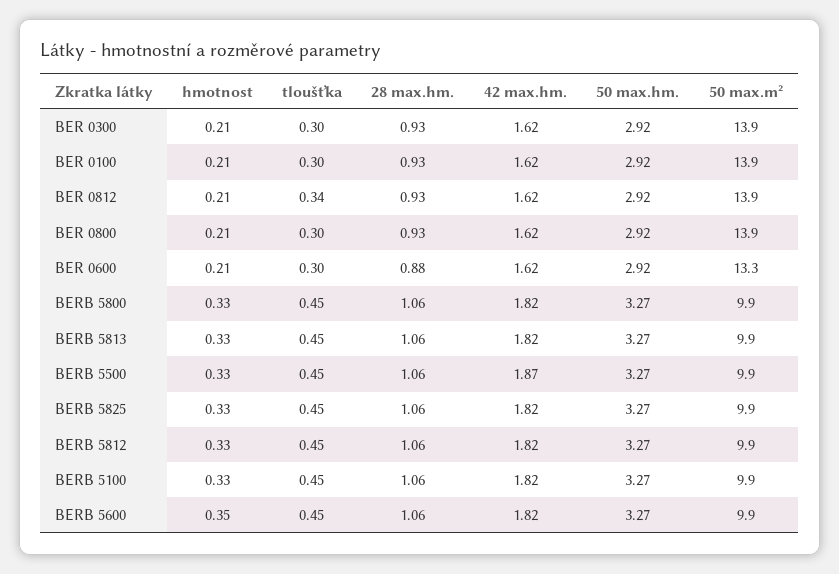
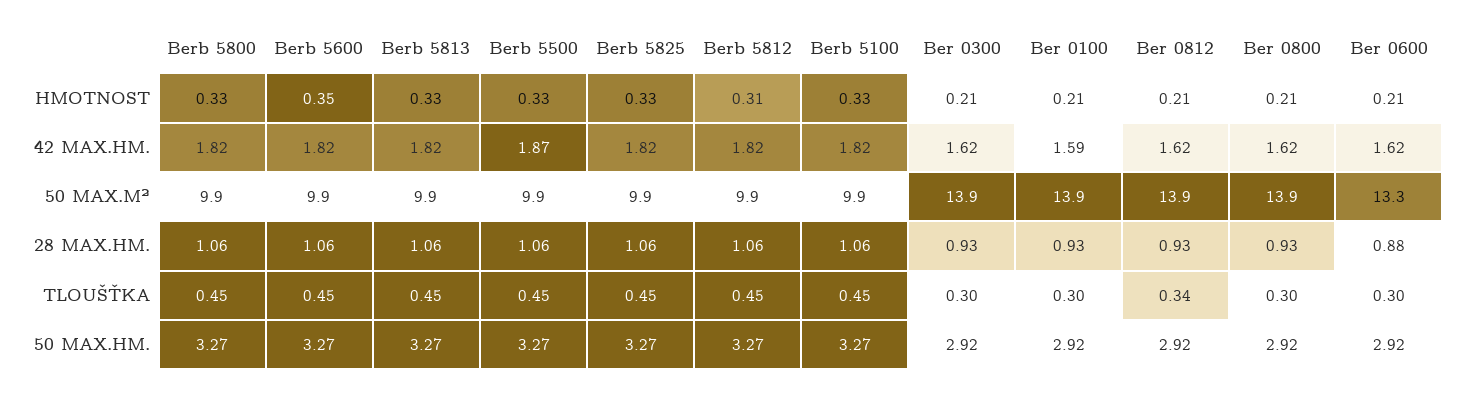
42 max.hm., BER 0100: 1.62 -> 1.59
hmotnost, BERB 5812: 0.33 -> 0.31

